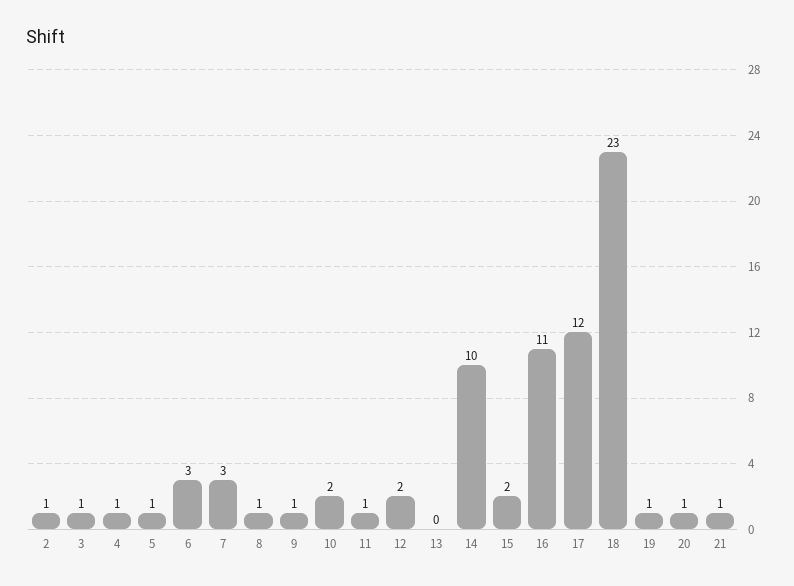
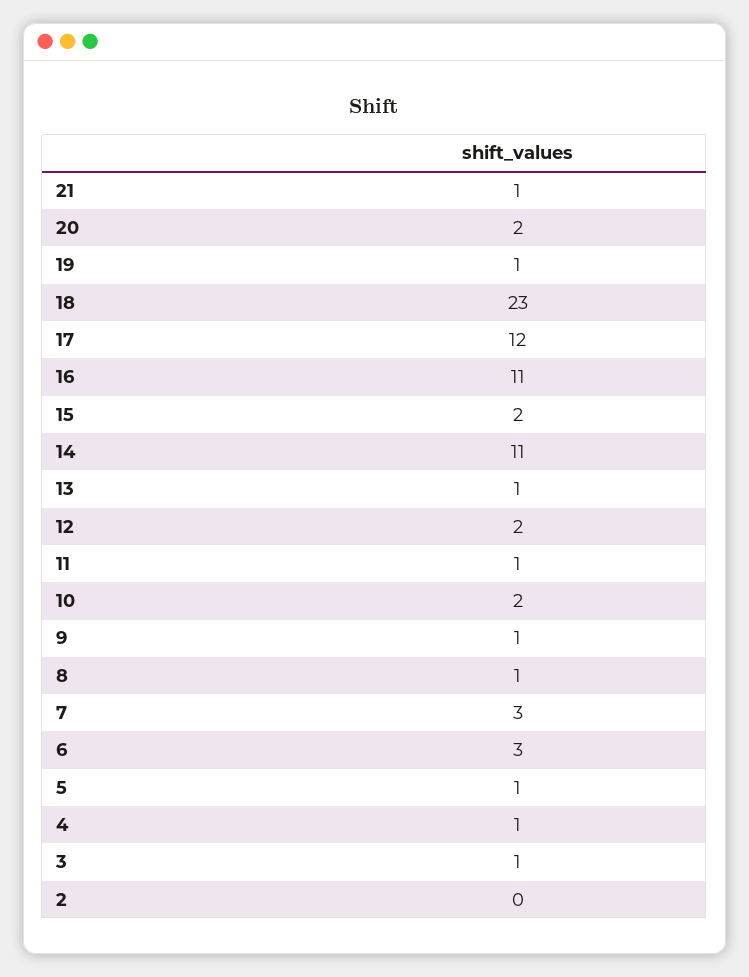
2: 1 -> 0
13: 0 -> 1
14: 10 -> 11
20: 1 -> 2

